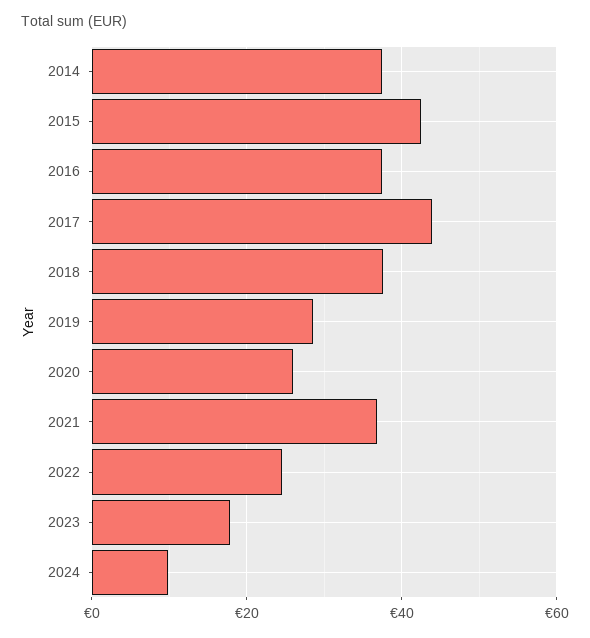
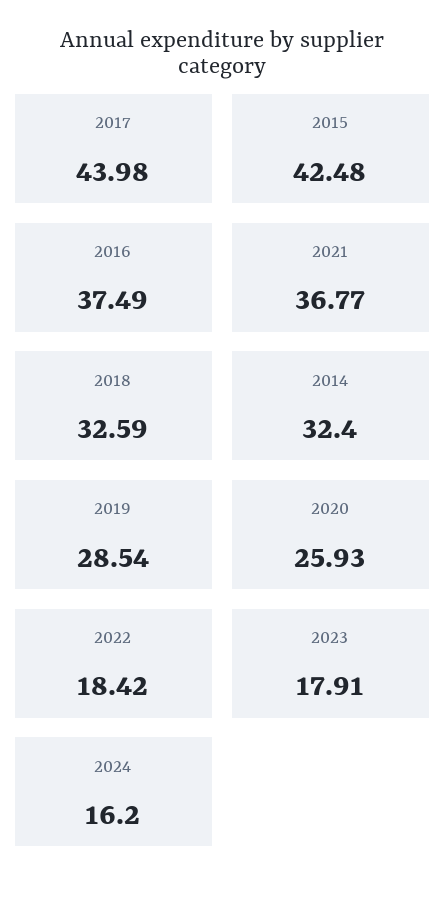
2014: 38 -> 32.4
2018: 38 -> 32.59
2022: 24 -> 18.42
2024: 10 -> 16.2

